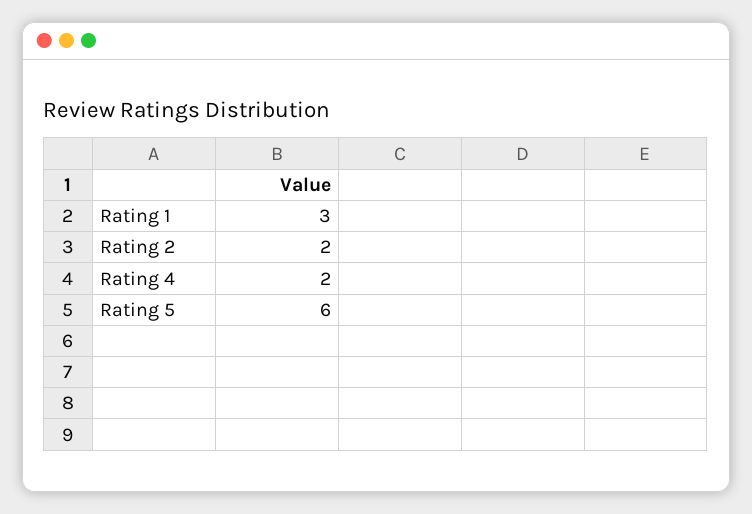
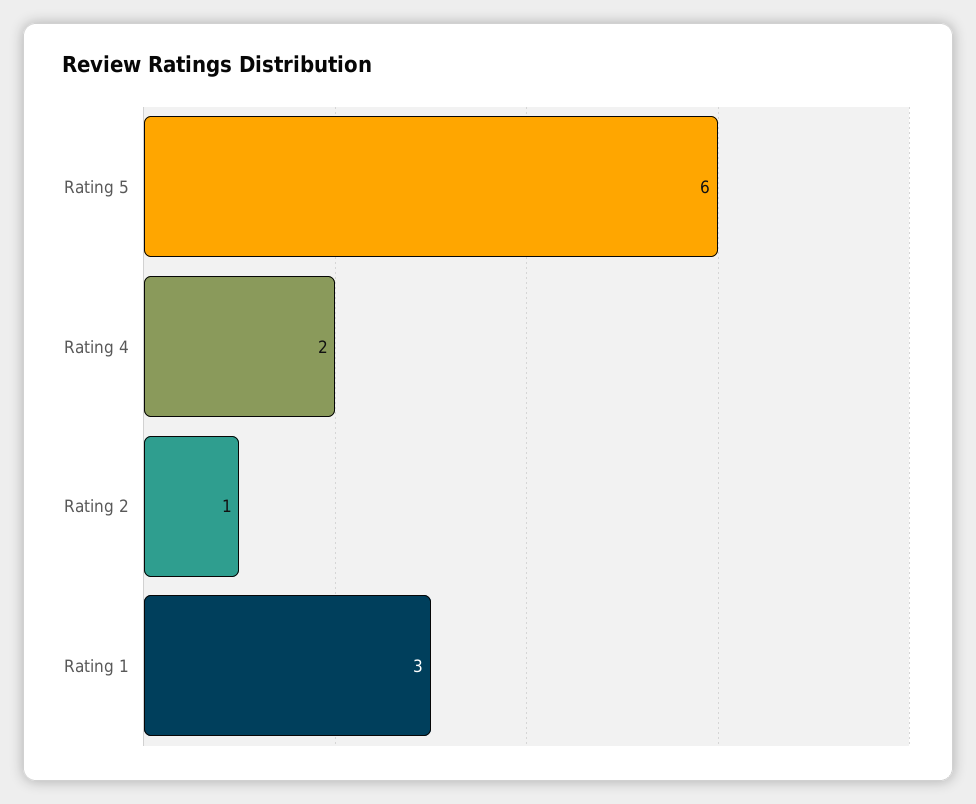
Rating 2: 2 -> 1

